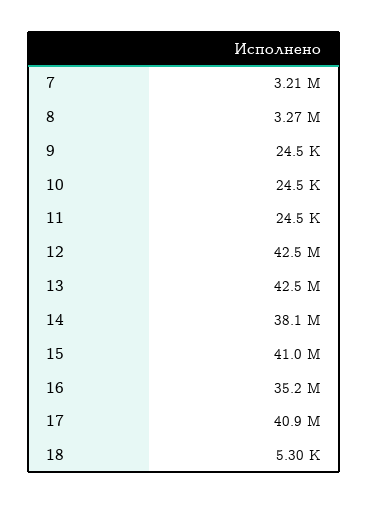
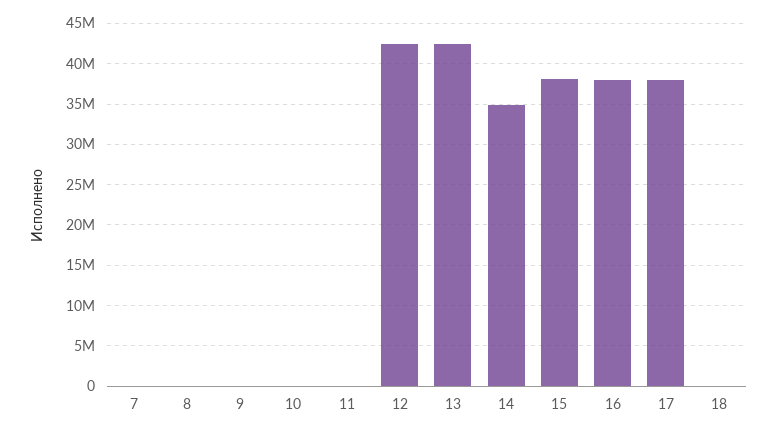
7: 3210000 -> 0
8: 3270000 -> 0
14: 38100000 -> 35000000
15: 41000000 -> 38000000
16: 35200000 -> 38000000
17: 40900000 -> 38000000

